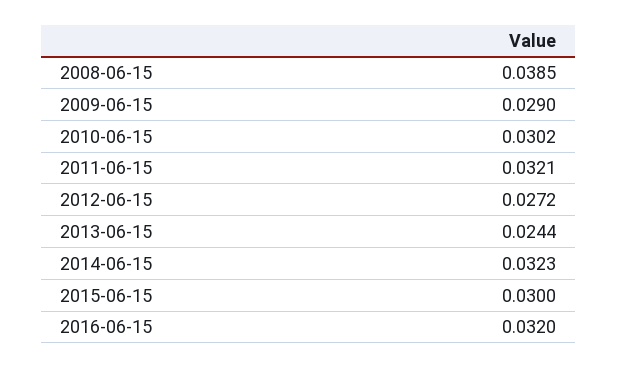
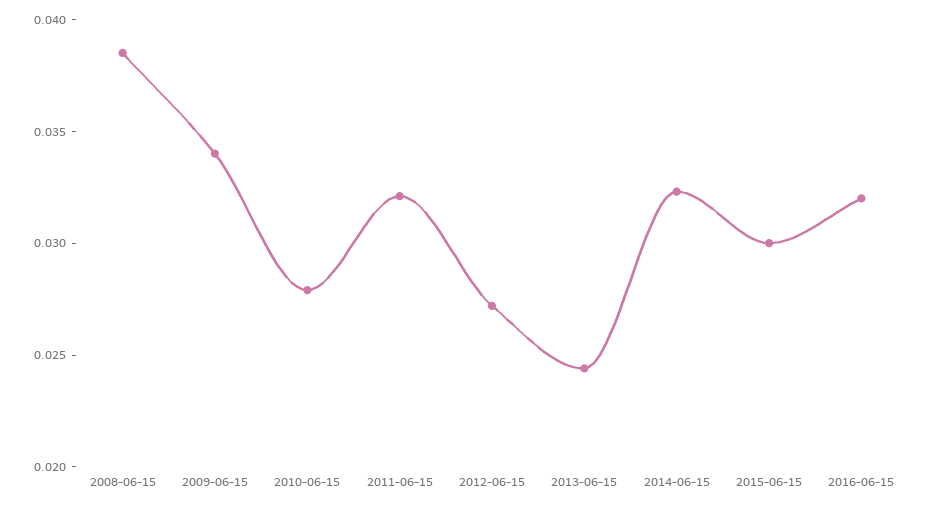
2009-06-15: 0.029 -> 0.034
2010-06-15: 0.0302 -> 0.028

